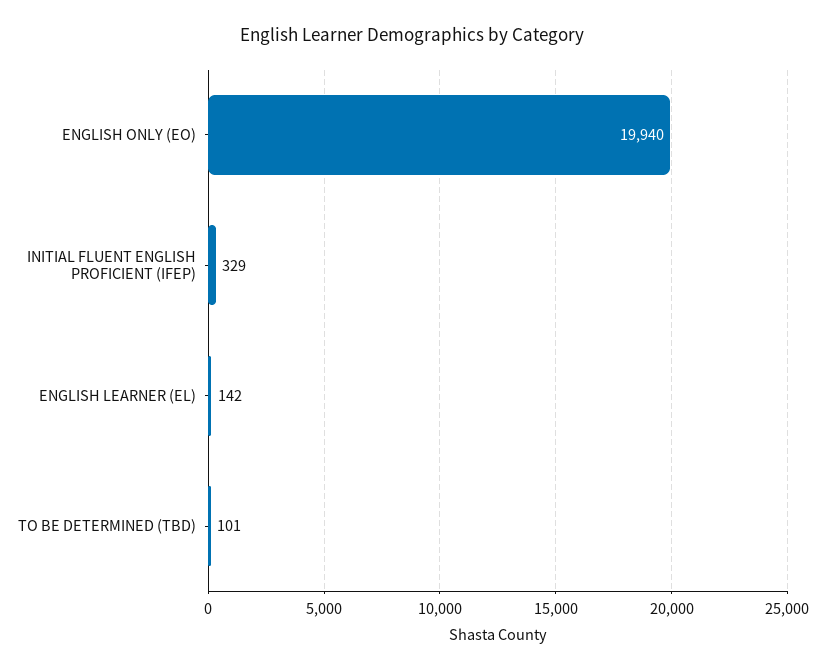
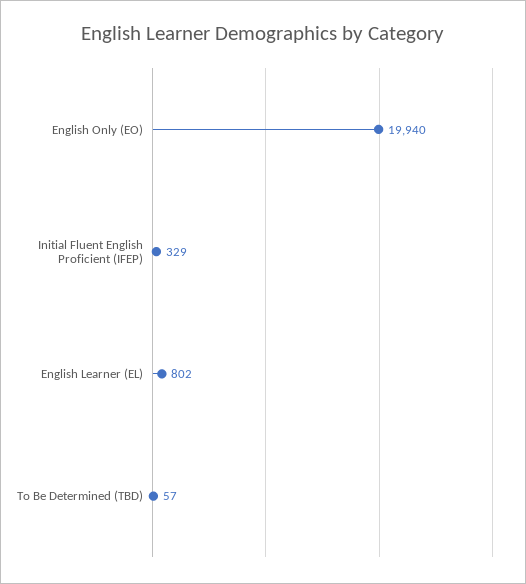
ENGLISH LEARNER (EL): 142 -> 802
TO BE DETERMINED (TBD): 101 -> 57

